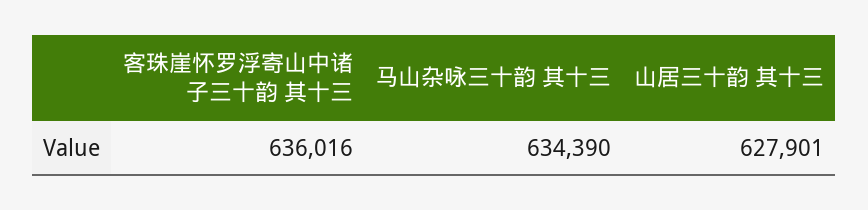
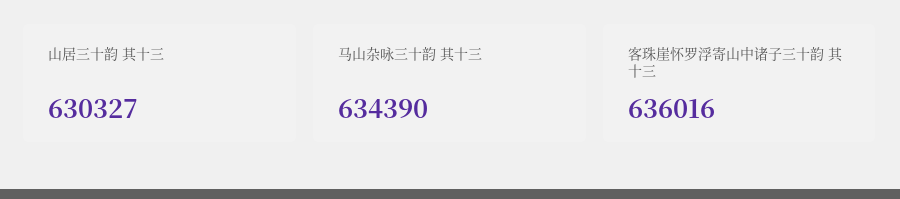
山居三十韵 其十三: 627901 -> 630327

